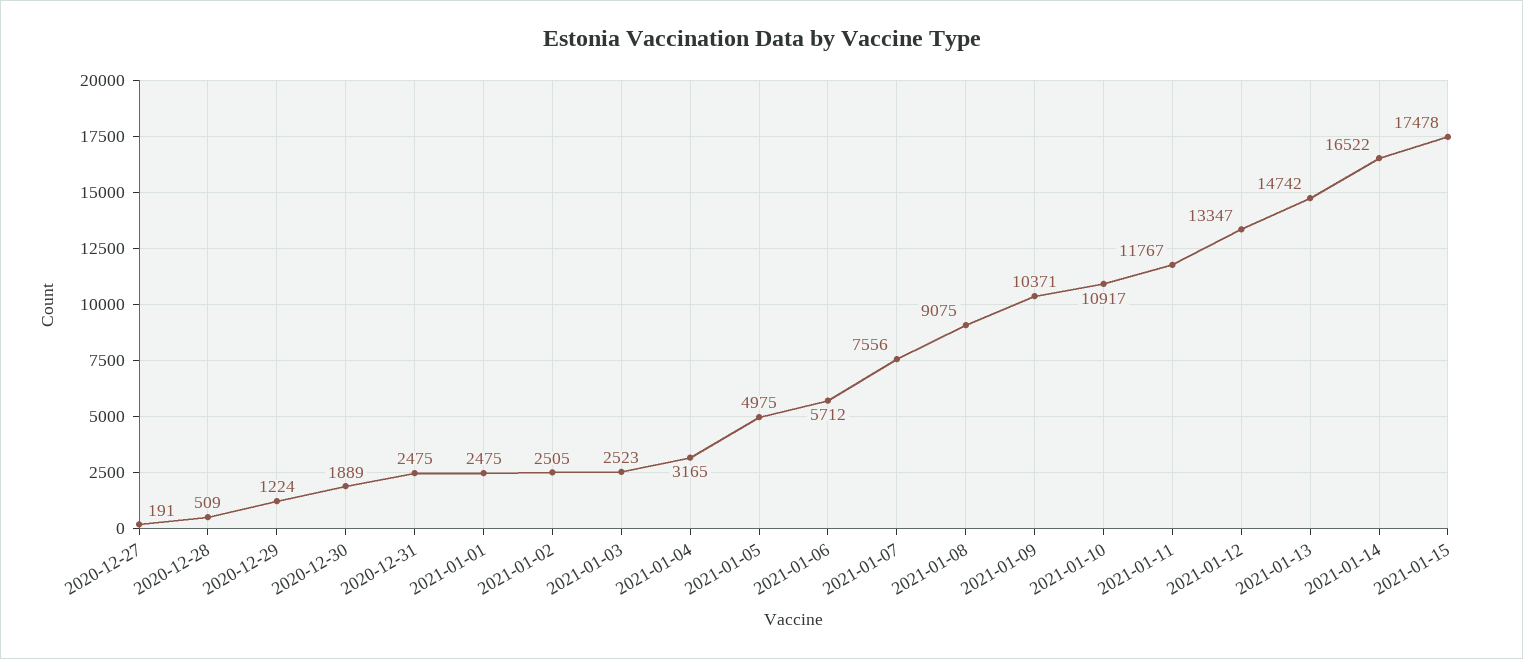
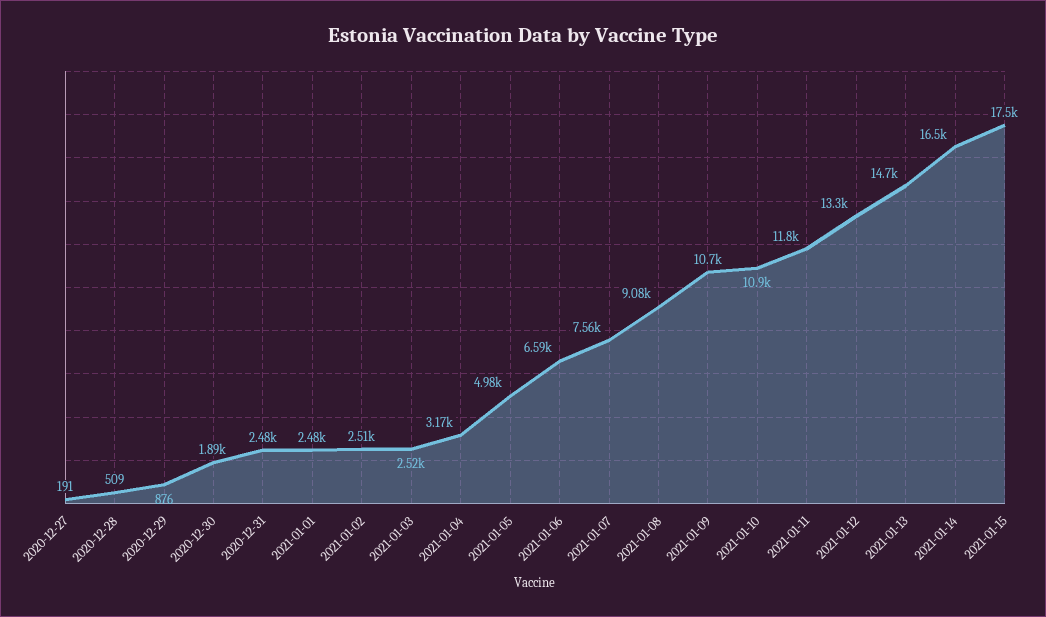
2020-12-29: 1224 -> 876
2021-01-06: 5712 -> 6590
2021-01-09: 10371 -> 10700

